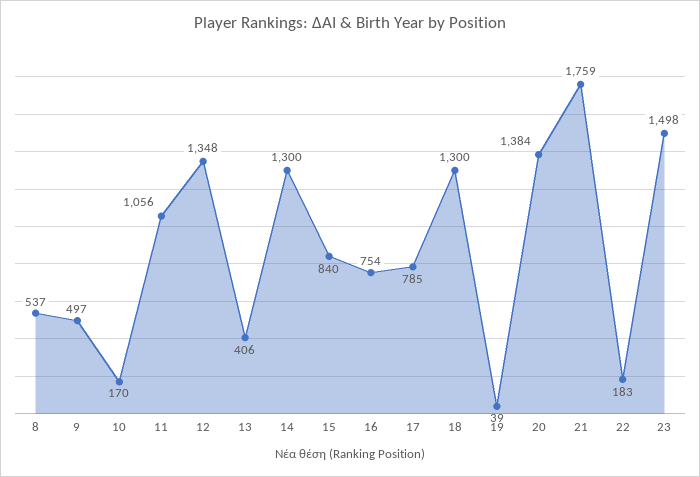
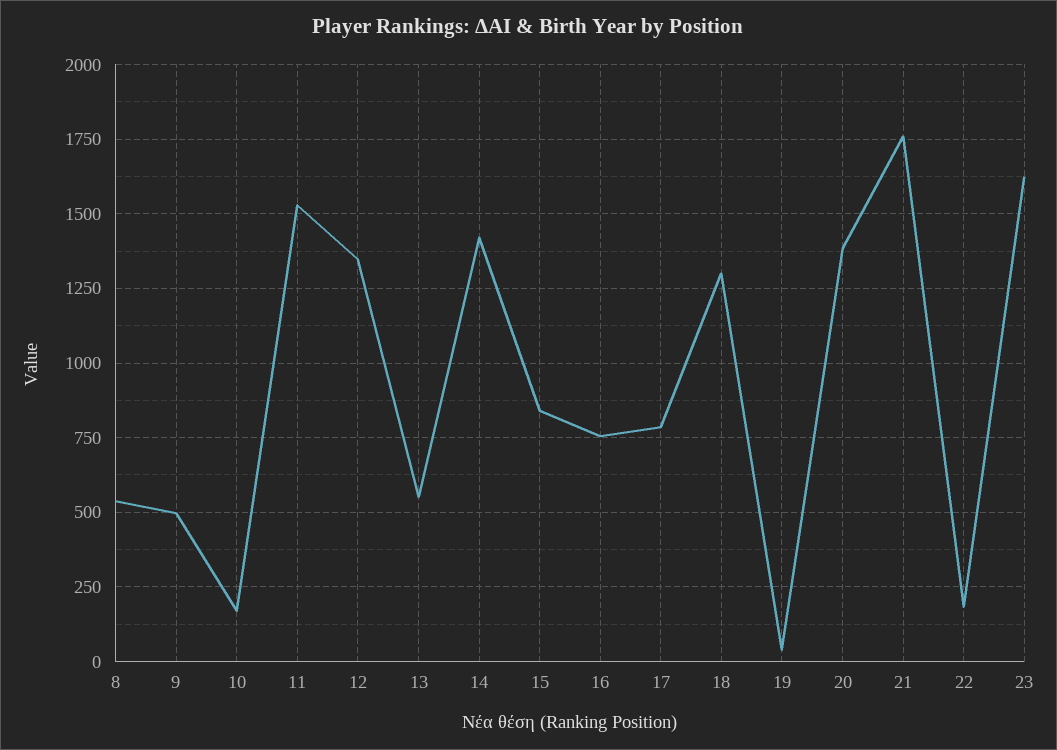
11: 1056 -> 1525
13: 406 -> 550
14: 1300 -> 1425
23: 1498 -> 1625

